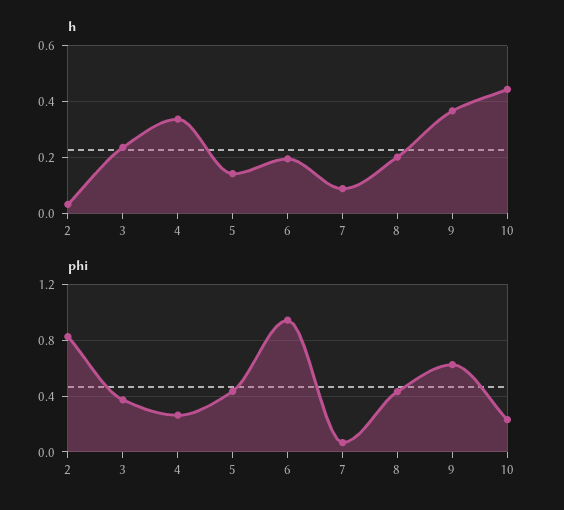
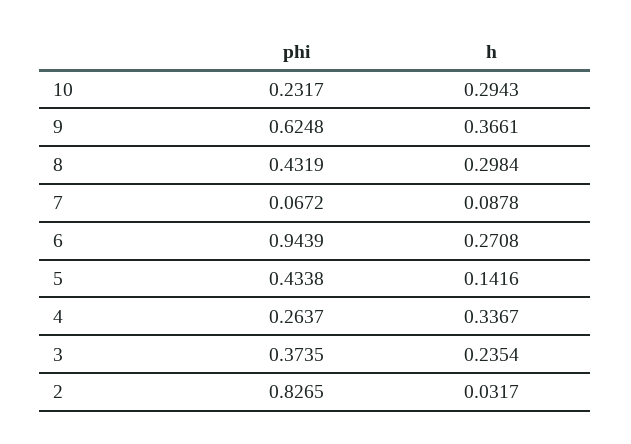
h, 6: 0.2 -> 0.2708
h, 8: 0.2 -> 0.2984
h, 10: 0.45 -> 0.2943

